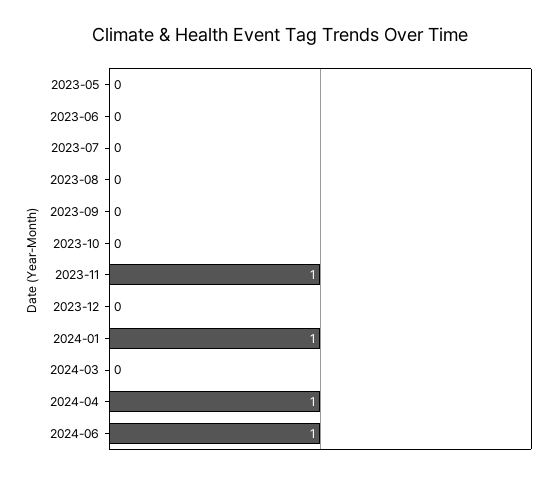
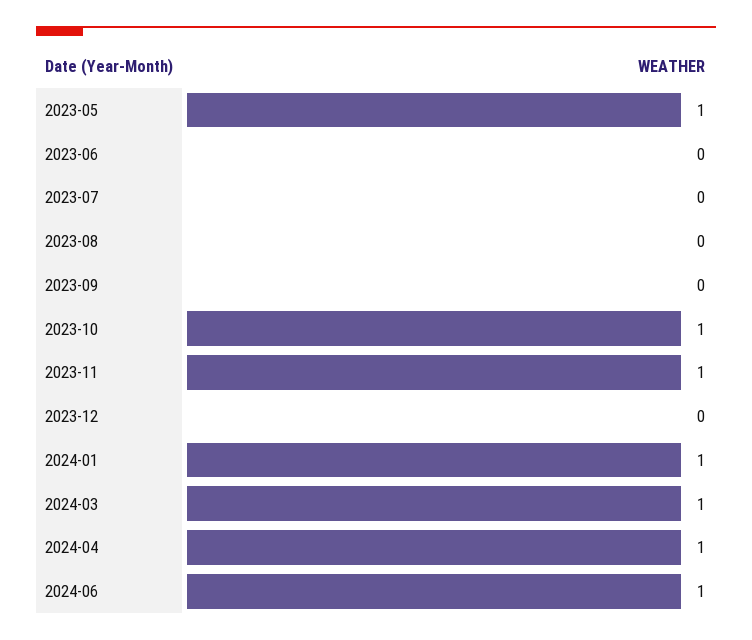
2023-05: 0 -> 1
2023-10: 0 -> 1
2024-03: 0 -> 1

